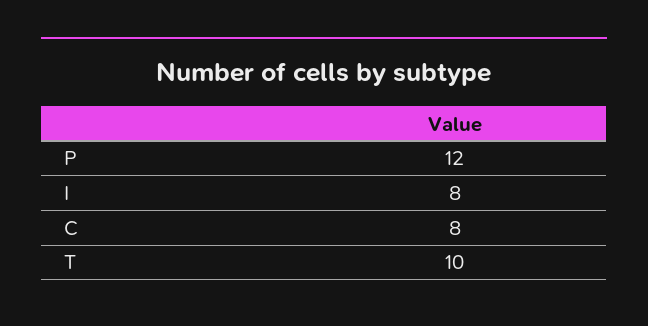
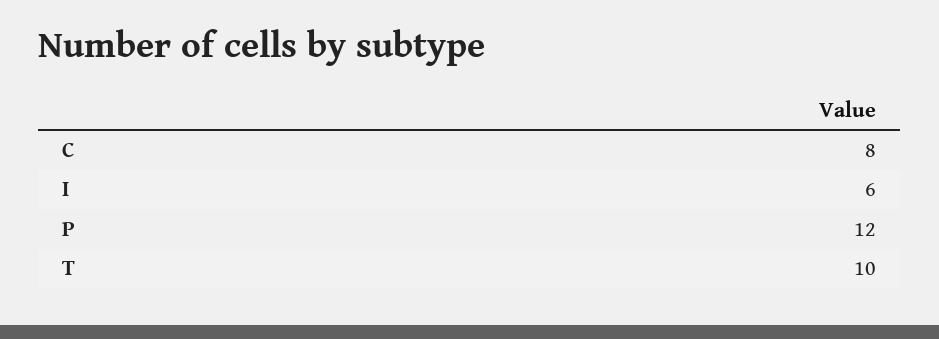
I: 8 -> 6

